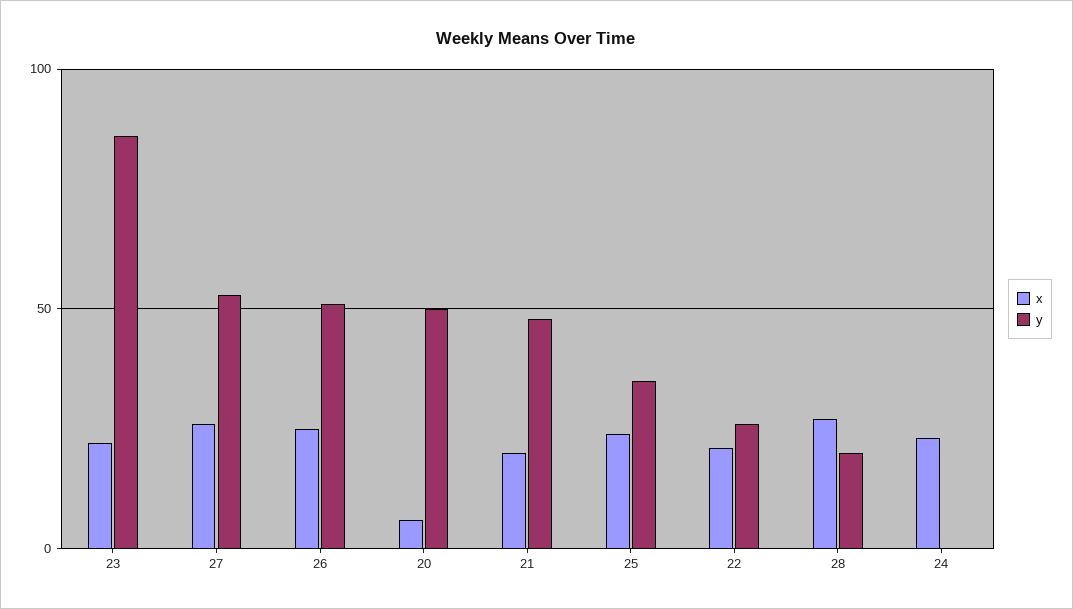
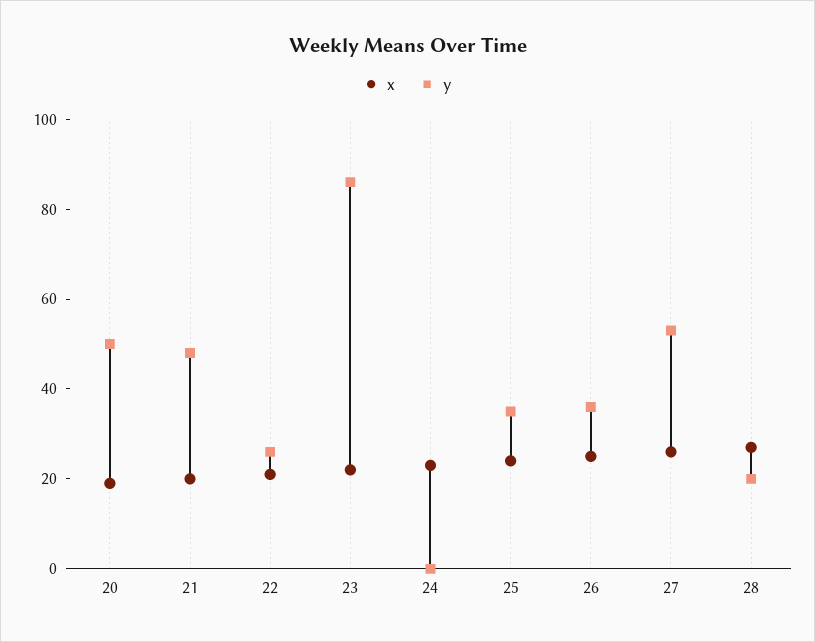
y, 26: 50 -> 35
x, 20: 5 -> 20

